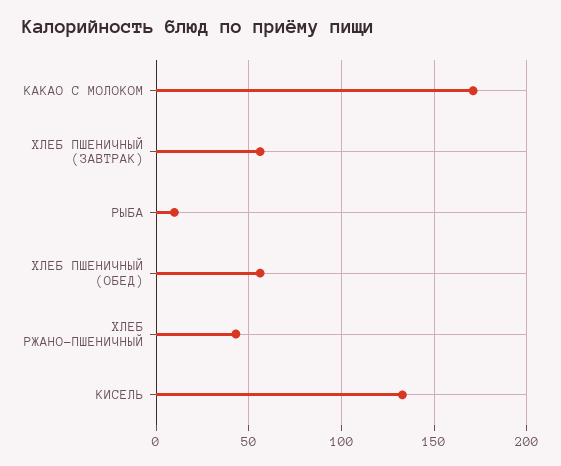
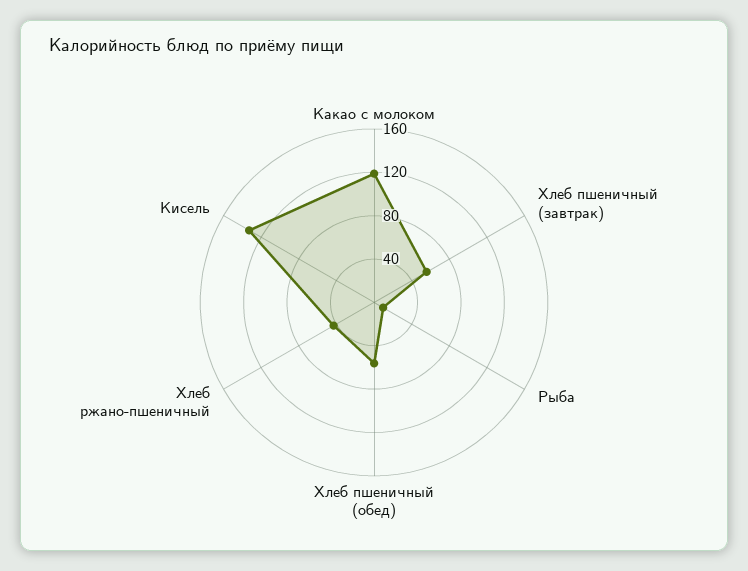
КАКАО С МОЛОКОМ: 170 -> 120

